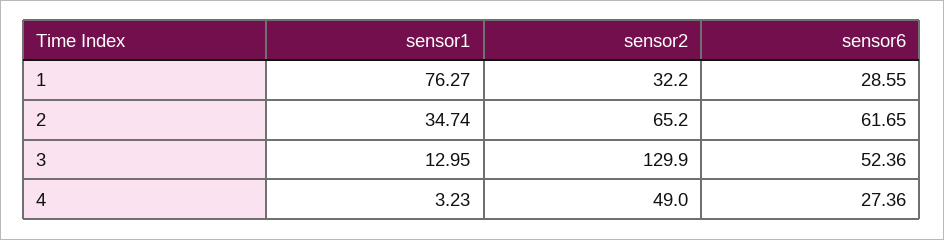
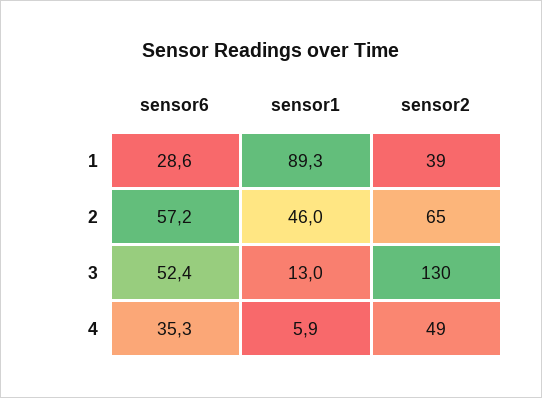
sensor1, 1: 76.27 -> 89.3
sensor2, 1: 32.2 -> 39
sensor1, 2: 34.74 -> 46
sensor6, 2: 61.65 -> 57.2
sensor1, 4: 3.23 -> 5.9
sensor6, 4: 27.36 -> 35.3

